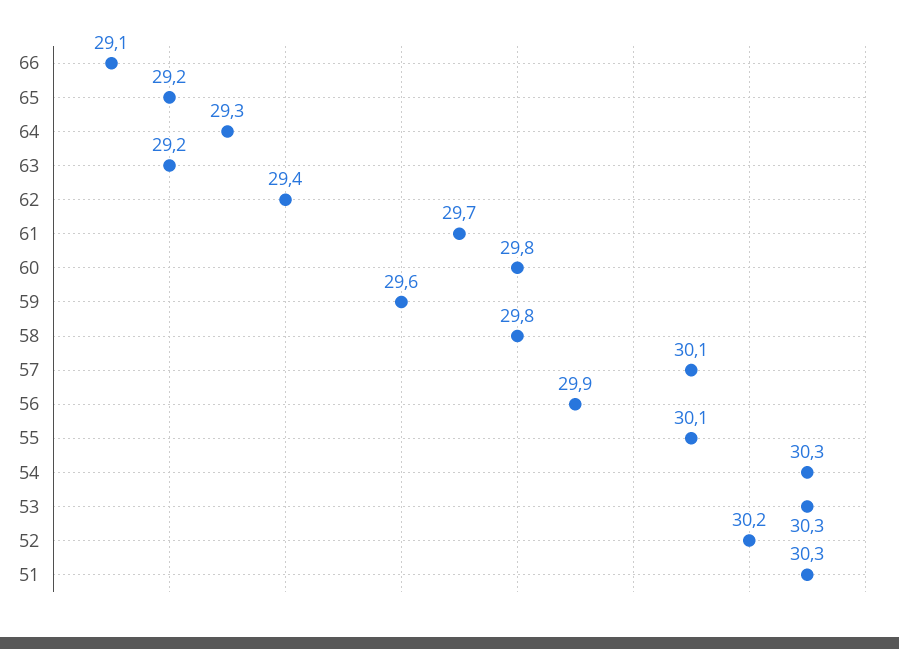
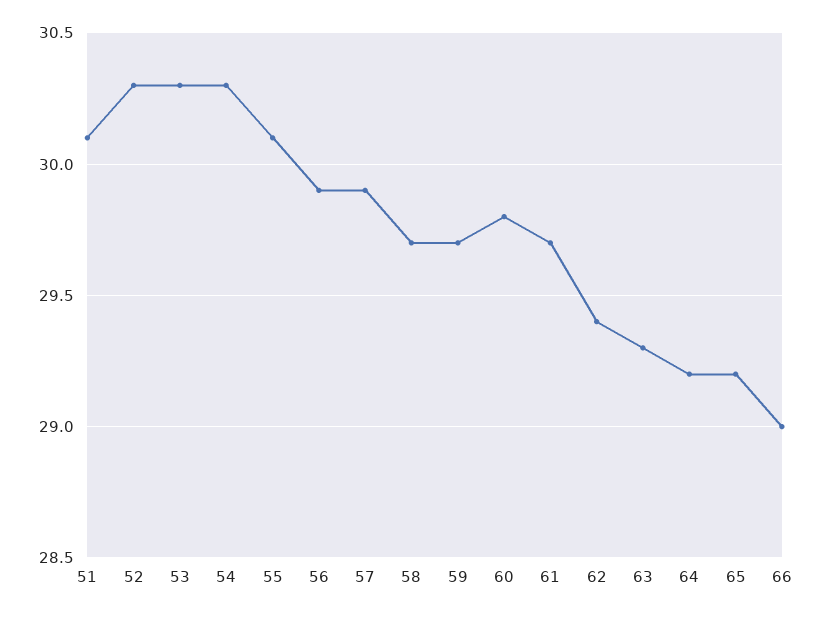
66: 29.1 -> 29
64: 29.3 -> 29.2
63: 29.2 -> 29.3
59: 29.6 -> 29.7
58: 29.8 -> 29.7
57: 30.1 -> 29.9
52: 30.2 -> 30.3
51: 30.3 -> 30.1

